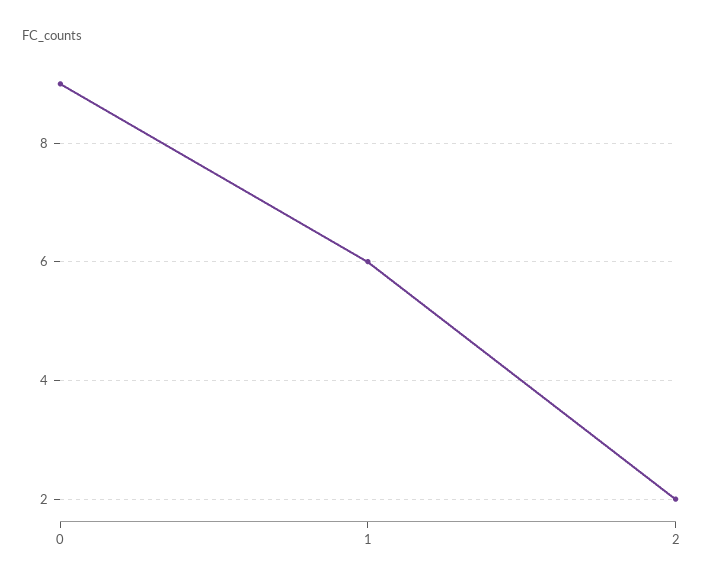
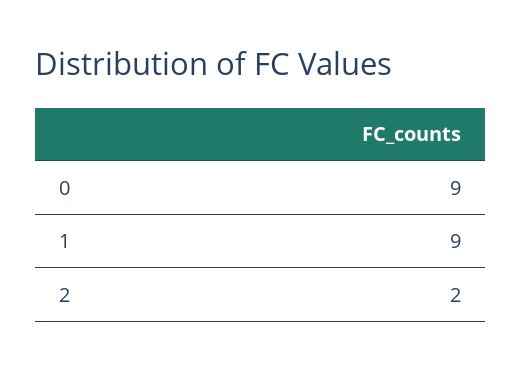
1: 6 -> 9

